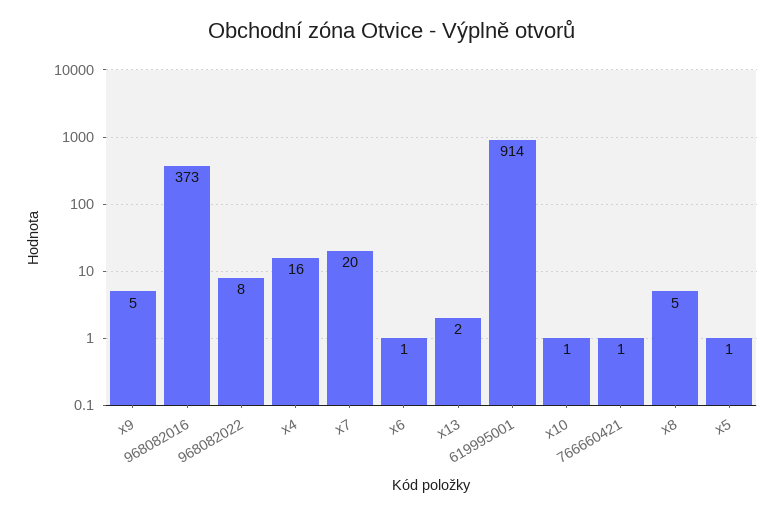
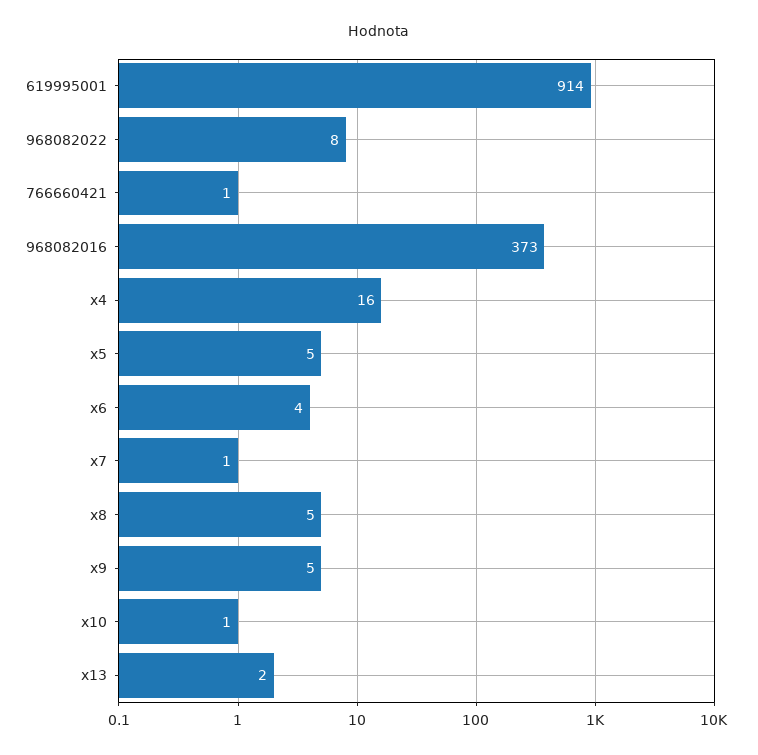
x7: 20 -> 1
x6: 1 -> 4
x5: 1 -> 5

